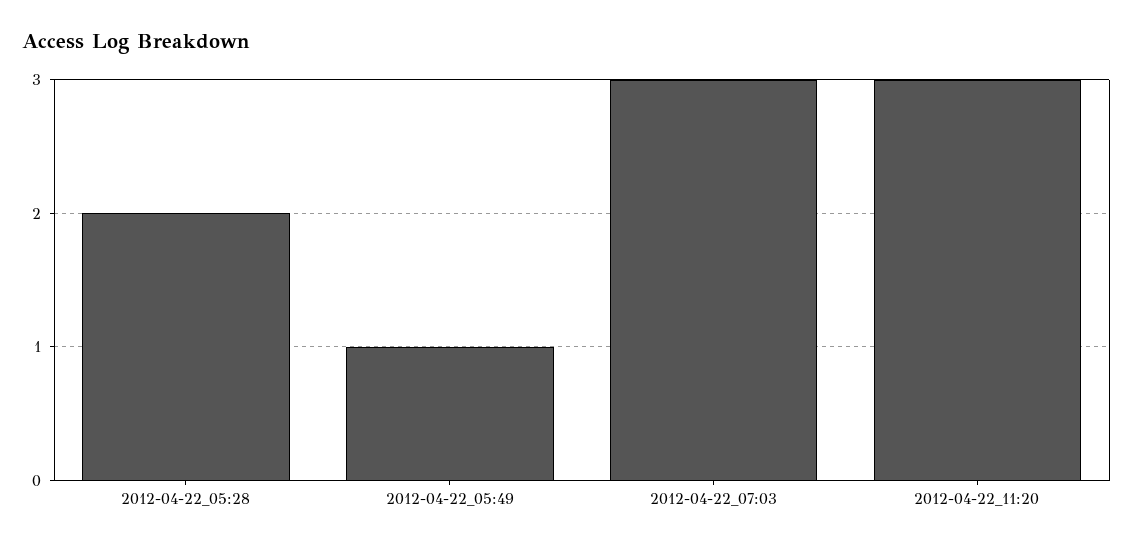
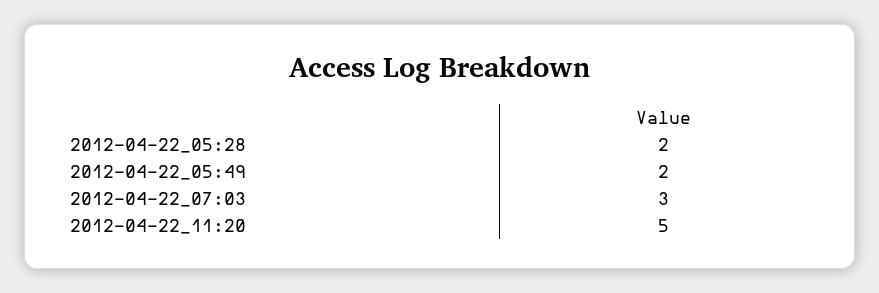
2012-04-22_05:49: 1 -> 2
2012-04-22_11:20: 3 -> 5

